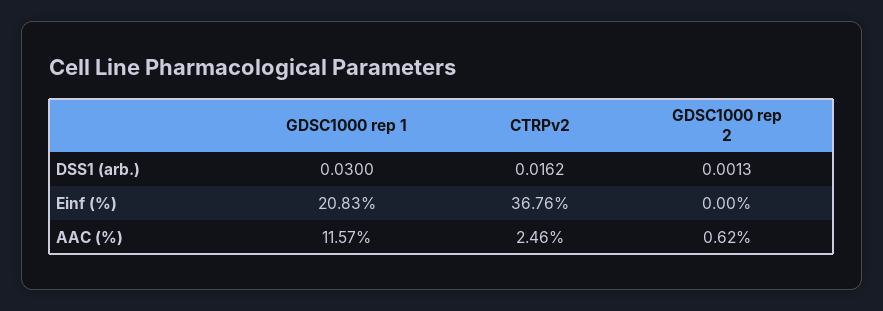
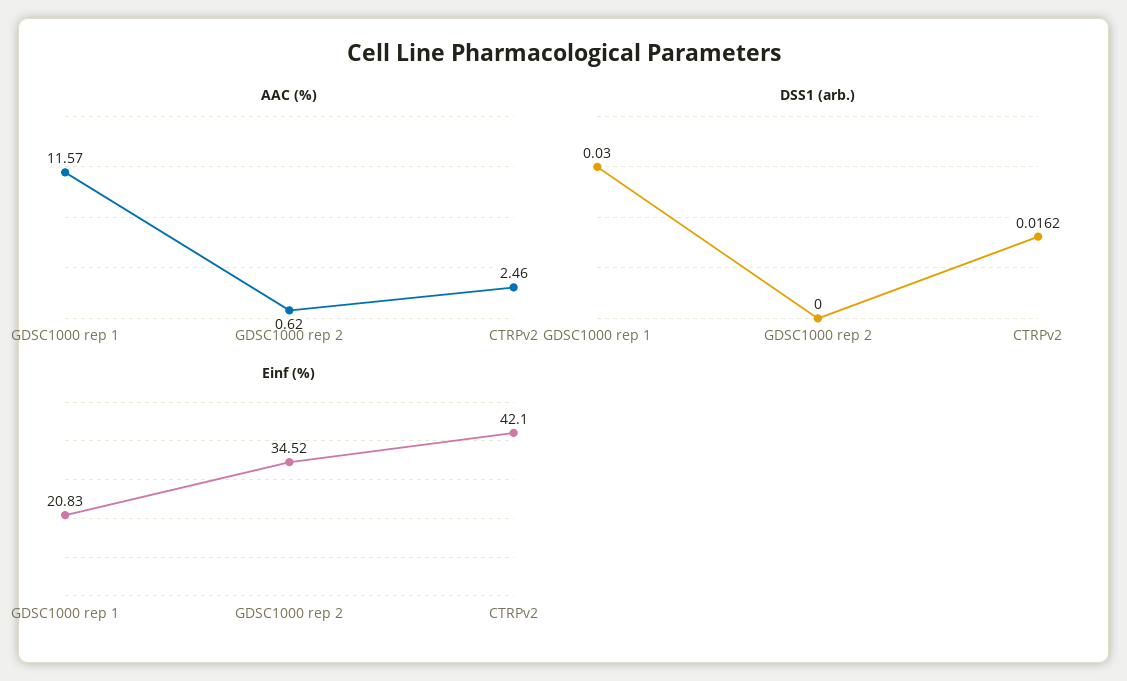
DSS1 (arb.), GDSC1000 rep 2: 0.0013 -> 0
Einf (%), CTRPv2: 36.76 -> 42.1
Einf (%), GDSC1000 rep 2: 0 -> 34.52

